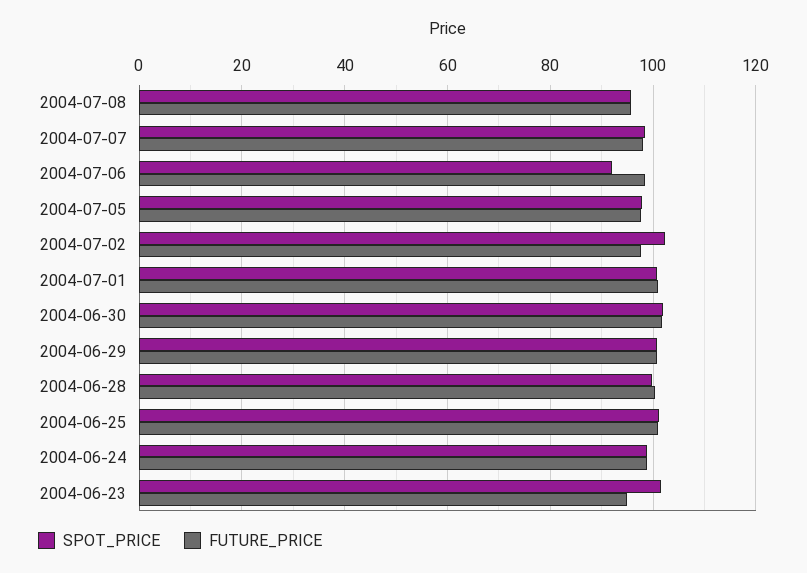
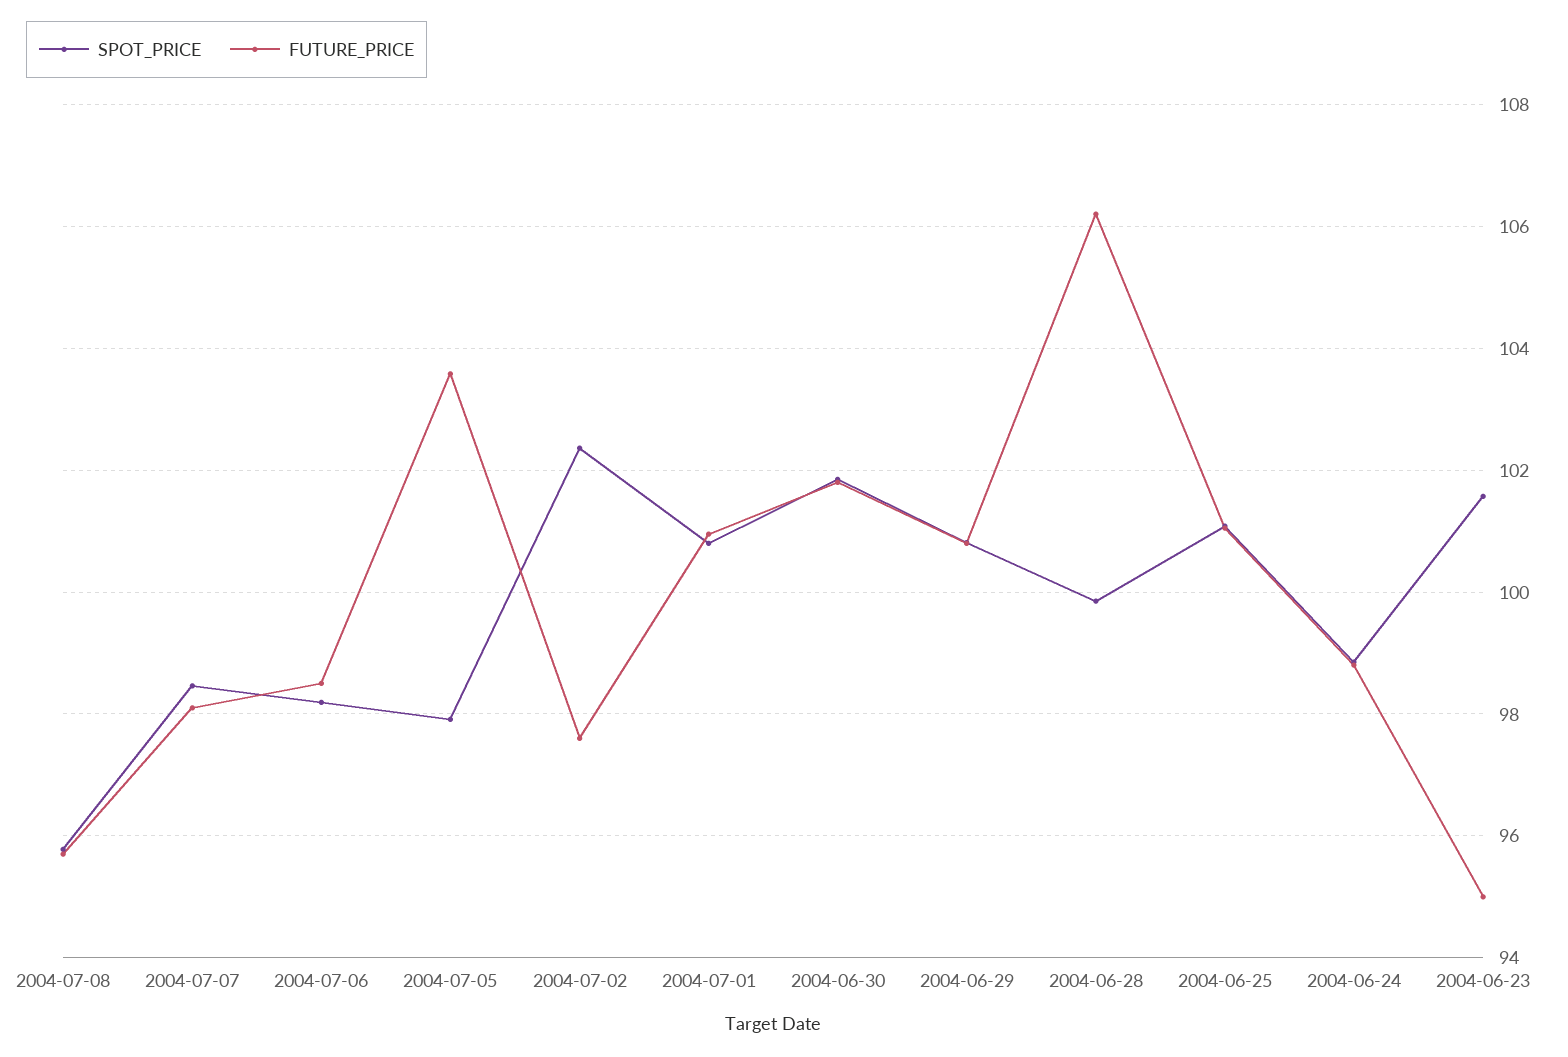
SPOT_PRICE, 2004-07-06: 92 -> 98.2
FUTURE_PRICE, 2004-07-05: 98 -> 103.6
FUTURE_PRICE, 2004-06-28: 100 -> 106.2

